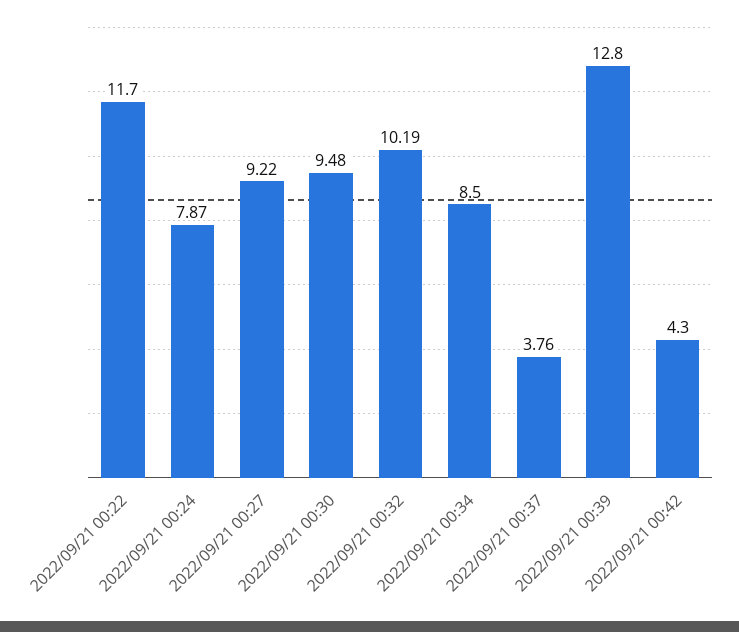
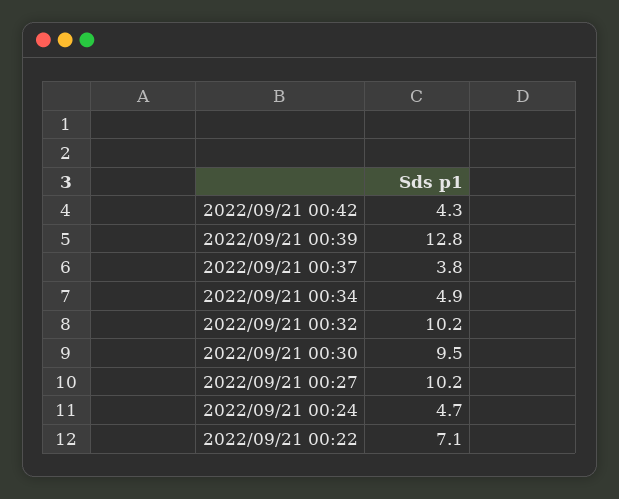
2022/09/21 00:22: 11.7 -> 7.1
2022/09/21 00:24: 7.87 -> 4.7
2022/09/21 00:27: 9.22 -> 10.2
2022/09/21 00:34: 8.5 -> 4.9

